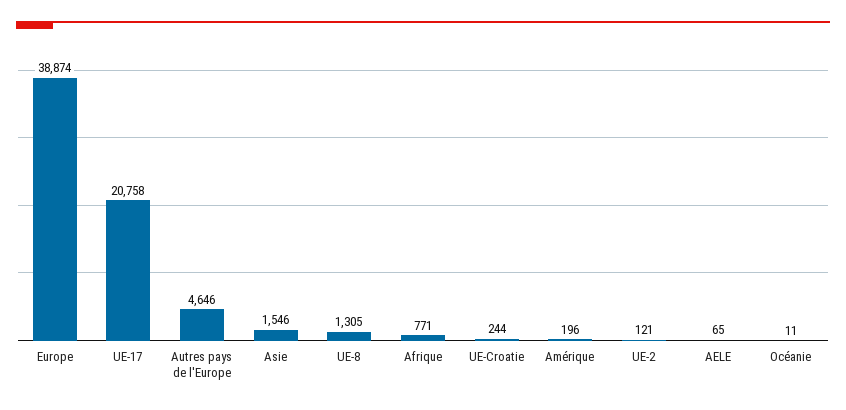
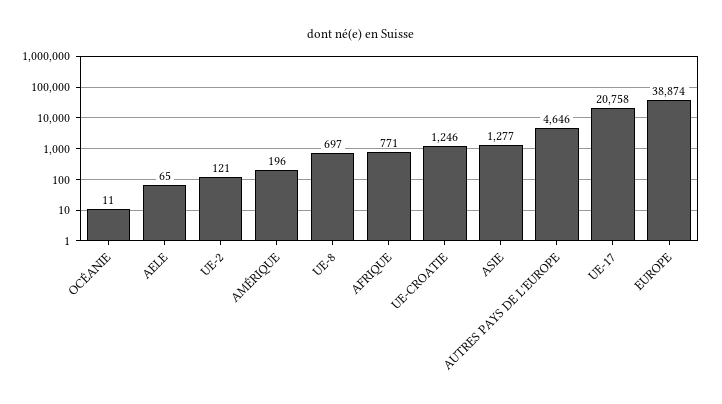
Asie: 1546 -> 1277
UE-8: 1305 -> 697
UE-Croatie: 244 -> 1246

